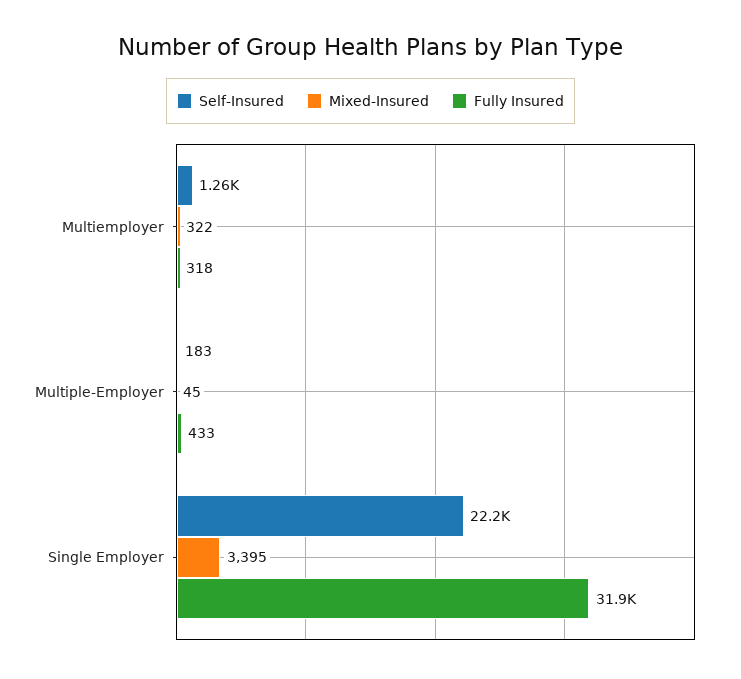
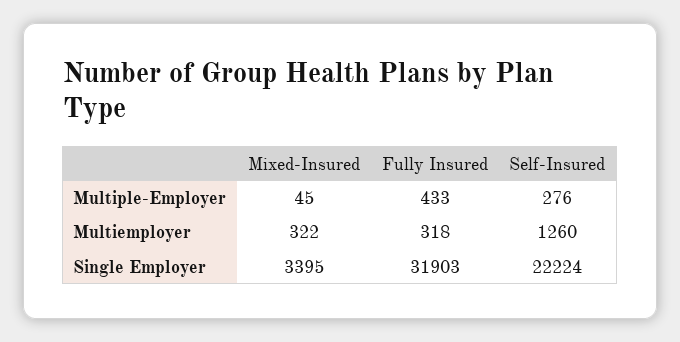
Self-Insured, Multiple-Employer: 183 -> 276

